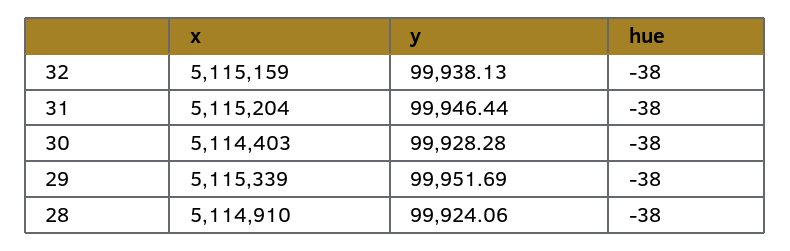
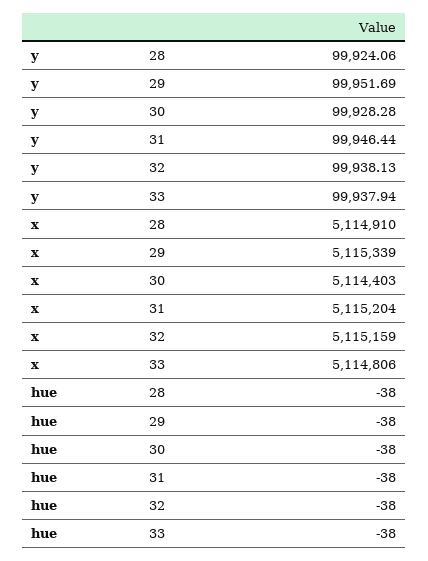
y, 33: none -> 99937.94
x, 33: none -> 5114806
hue, 33: none -> -38

